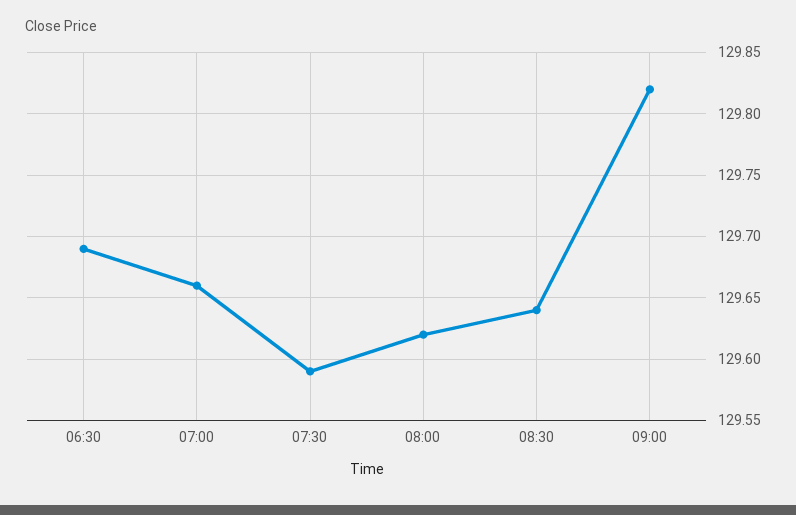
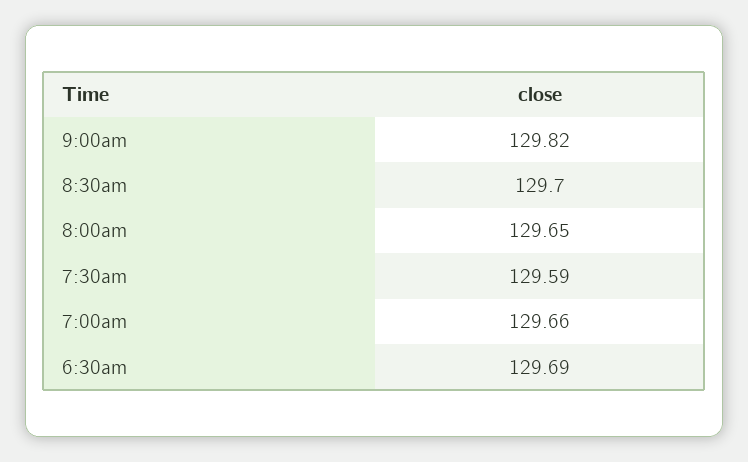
08:00: 129.62 -> 129.65
08:30: 129.64 -> 129.7

